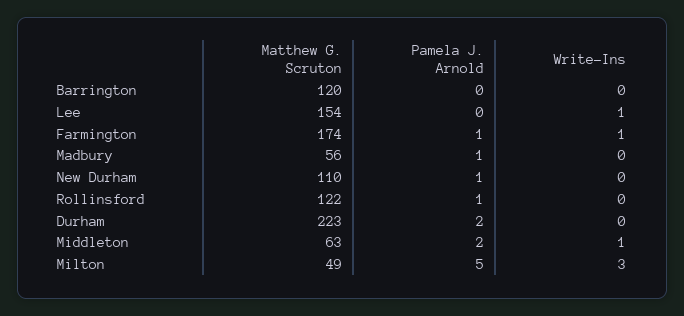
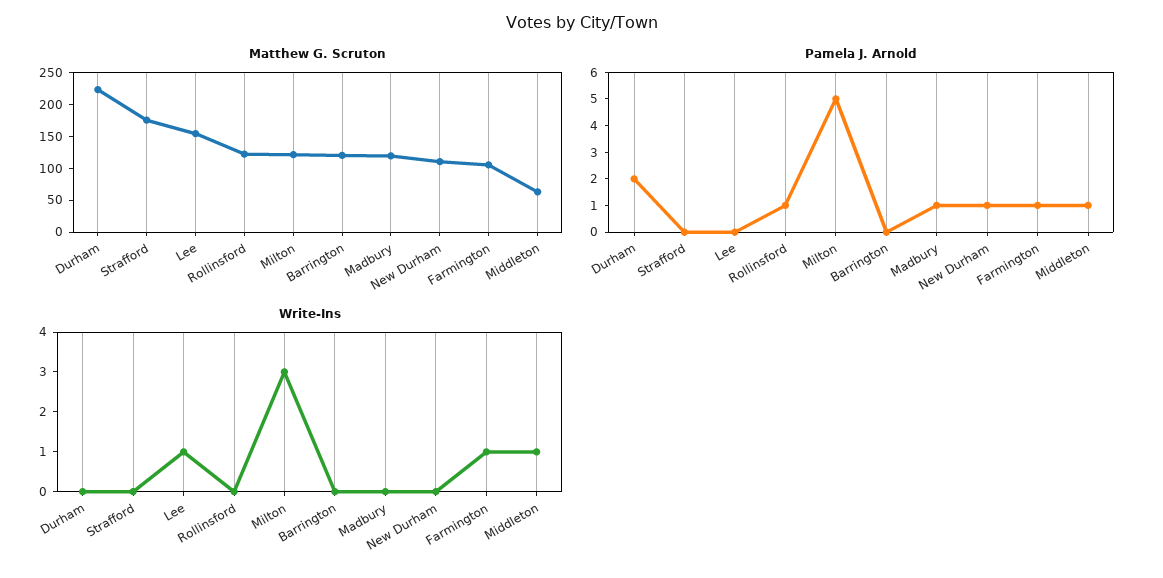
Matthew G. Scruton, Farmington: 174 -> 100
Matthew G. Scruton, Madbury: 56 -> 125
Pamela J. Arnold, Middleton: 2 -> 1
Matthew G. Scruton, Milton: 49 -> 125
Matthew G. Scruton, Strafford: none -> 175
Pamela J. Arnold, Strafford: none -> 0
Write-Ins, Strafford: none -> 0

